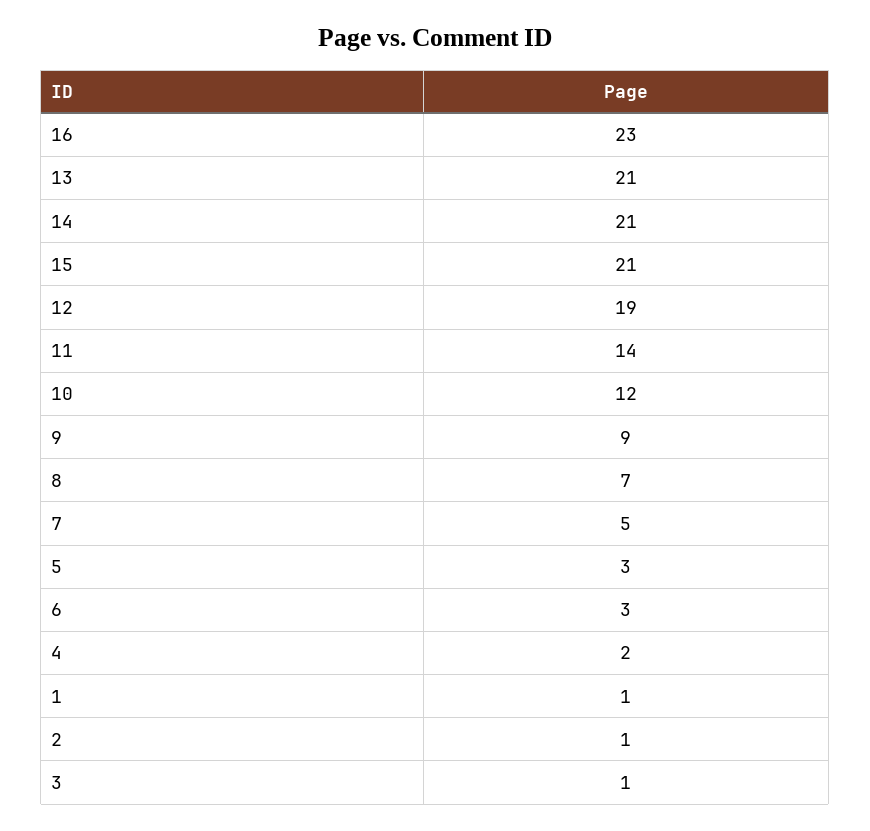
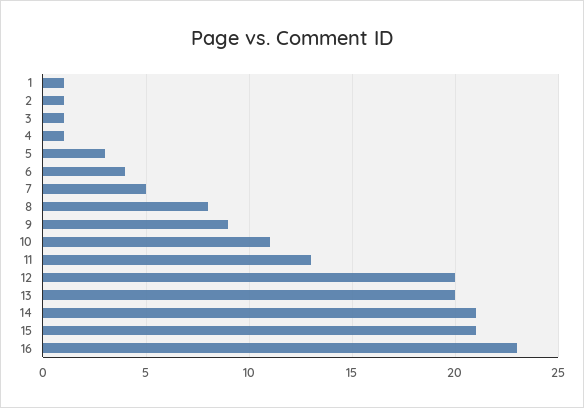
13: 21 -> 20
12: 19 -> 20
11: 14 -> 13
10: 12 -> 11
8: 7 -> 8
6: 3 -> 4
4: 2 -> 1

